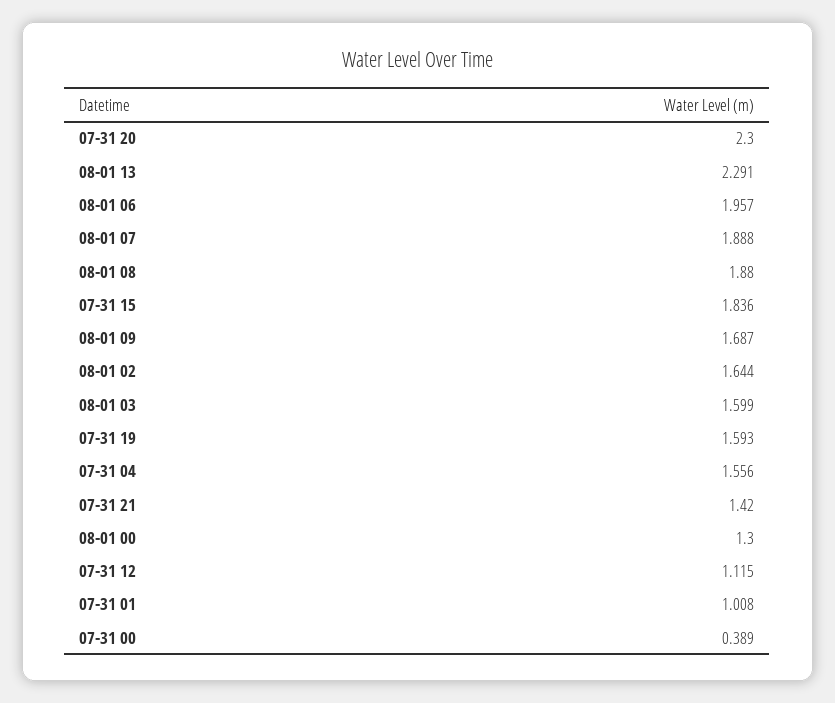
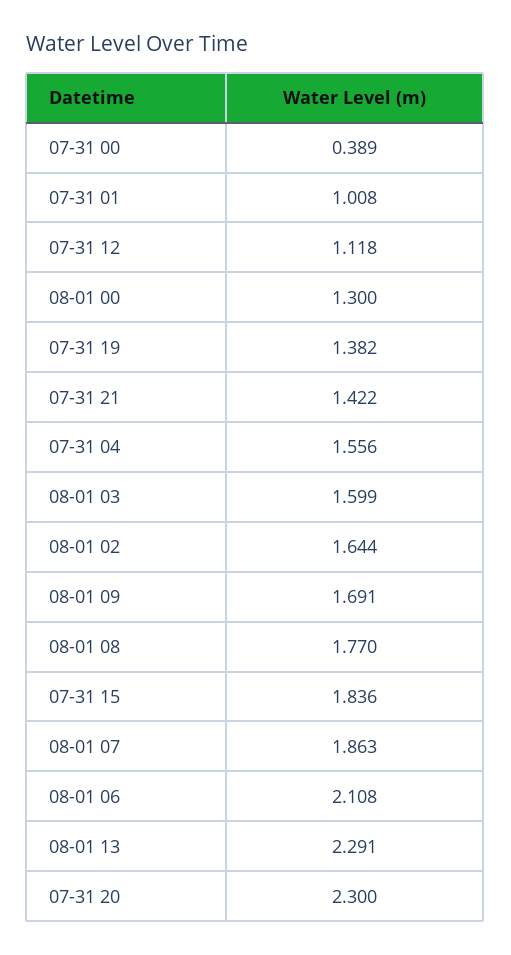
08-01 06: 1.957 -> 2.108
08-01 07: 1.888 -> 1.863
08-01 08: 1.88 -> 1.77
08-01 09: 1.687 -> 1.691
07-31 19: 1.593 -> 1.382
07-31 21: 1.42 -> 1.422
07-31 12: 1.115 -> 1.118

